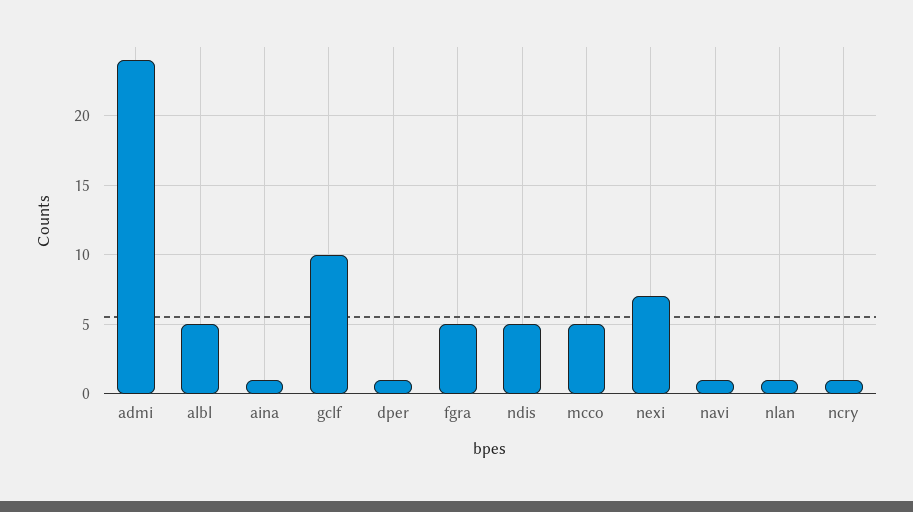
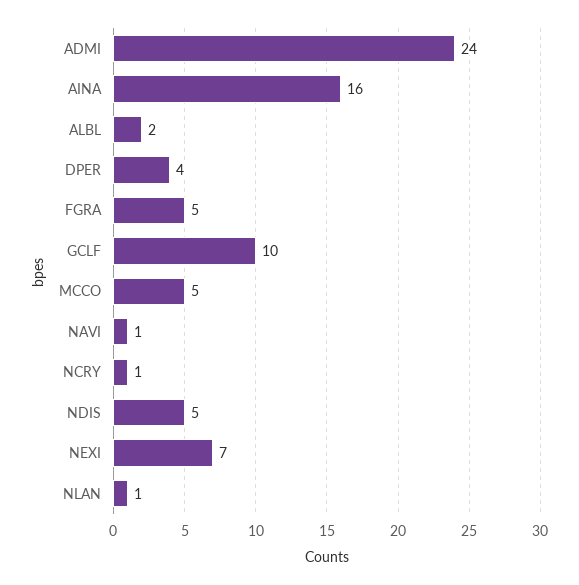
albl: 5 -> 2
aina: 1 -> 16
dper: 1 -> 4

